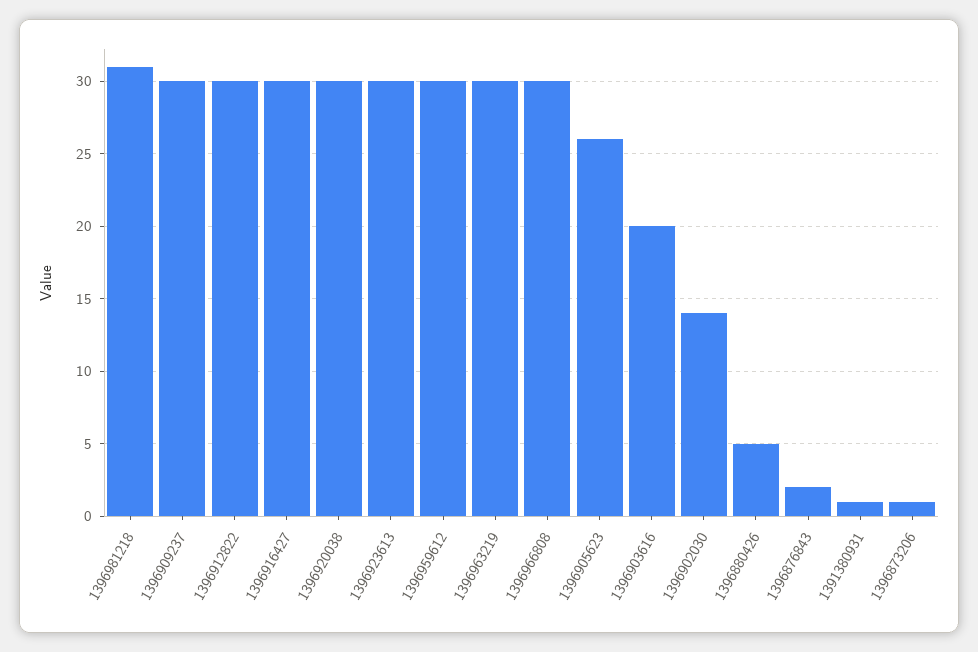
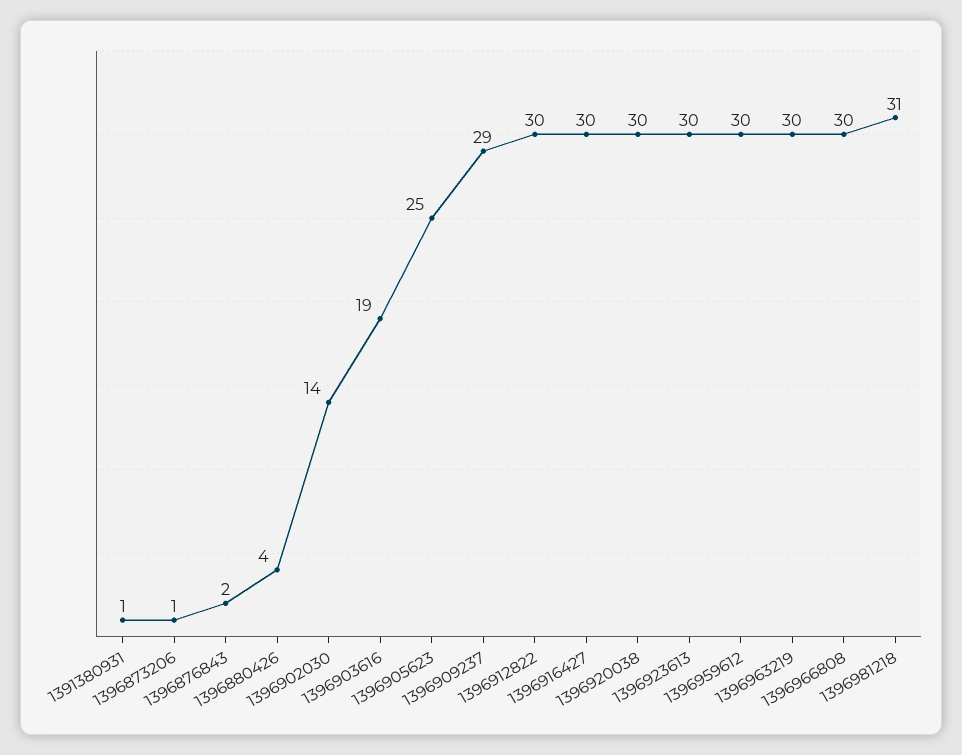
1396909237: 30 -> 29
1396905623: 26 -> 25
1396903616: 20 -> 19
1396880426: 5 -> 4

